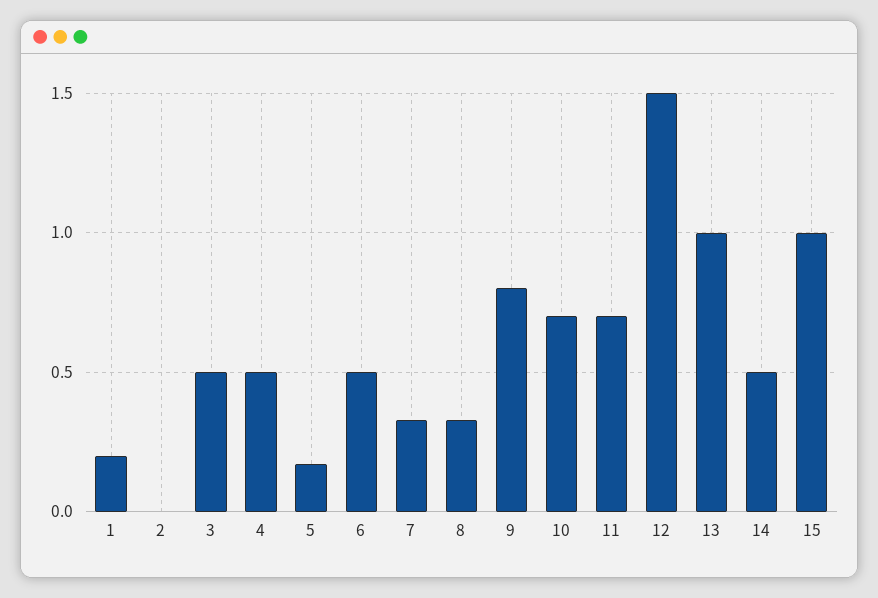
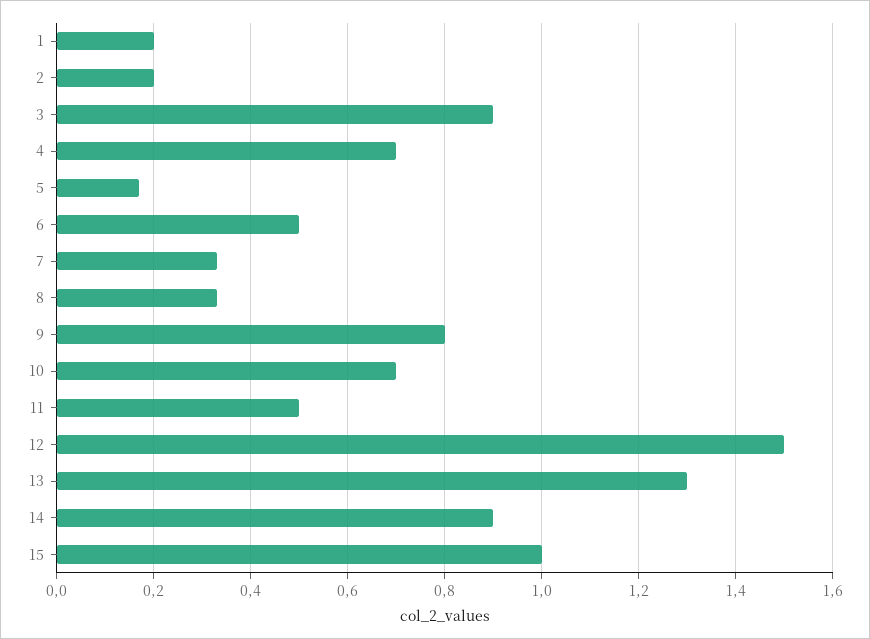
2: 0 -> 0.2
3: 0.5 -> 0.9
4: 0.5 -> 0.7
11: 0.7 -> 0.5
13: 1 -> 1.3
14: 0.5 -> 0.9

